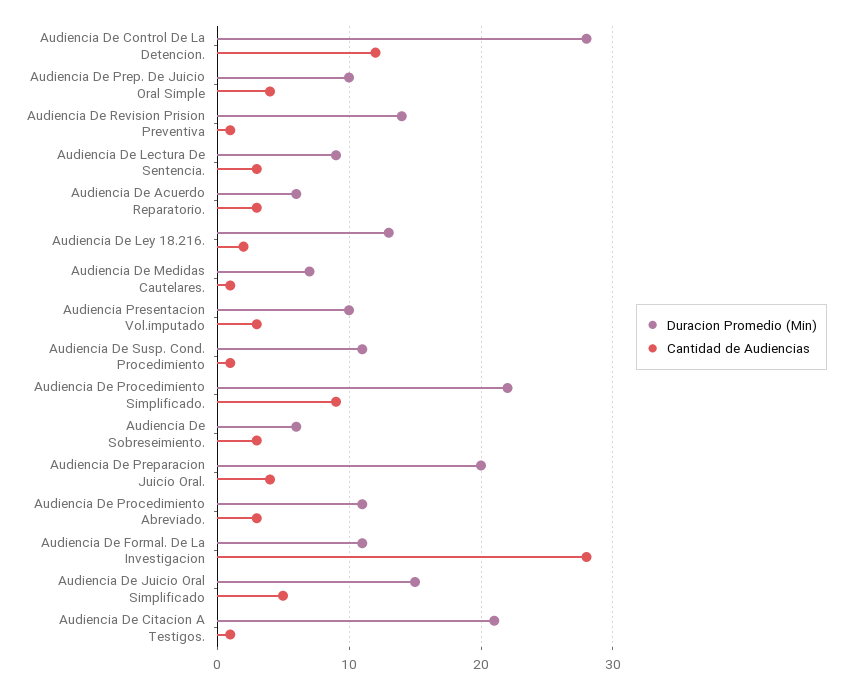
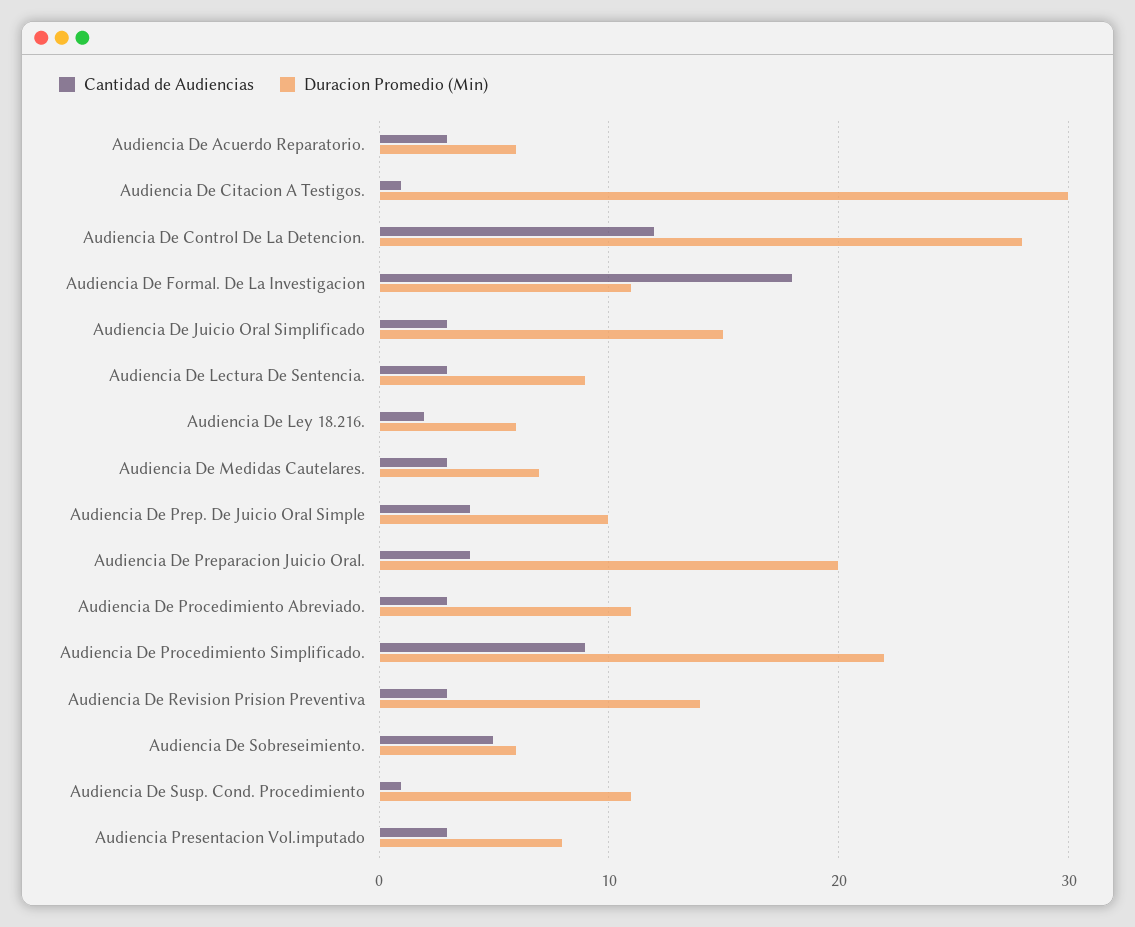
Cantidad de Audiencias, Audiencia De Revision Prision Preventiva: 1 -> 3
Duracion Promedio (Min), Audiencia De Ley 18.216.: 13 -> 6
Cantidad de Audiencias, Audiencia De Medidas Cautelares.: 1 -> 3
Duracion Promedio (Min), Audiencia Presentacion Vol.imputado: 10 -> 8
Cantidad de Audiencias, Audiencia De Sobreseimiento.: 3 -> 5
Cantidad de Audiencias, Audiencia De Formal. De La Investigacion: 28 -> 18
Cantidad de Audiencias, Audiencia De Juicio Oral Simplificado: 5 -> 3
Duracion Promedio (Min), Audiencia De Citacion A Testigos.: 21 -> 30

